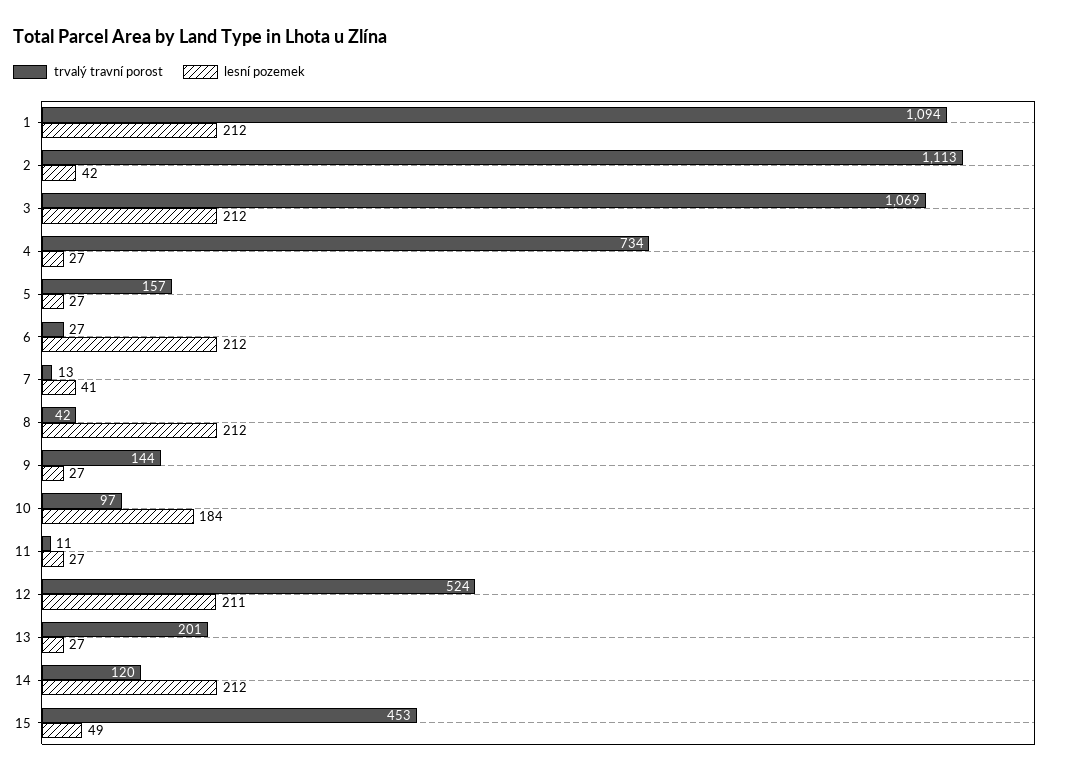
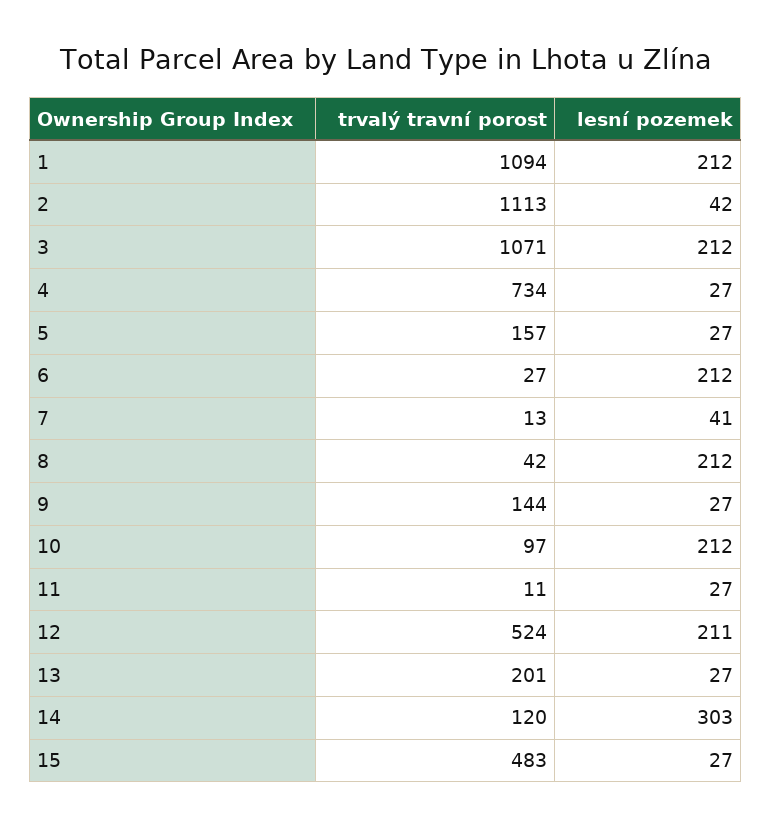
trvalý travní porost, 3: 1069 -> 1071
lesní pozemek, 10: 184 -> 212
lesní pozemek, 14: 212 -> 303
trvalý travní porost, 15: 453 -> 483
lesní pozemek, 15: 49 -> 27

